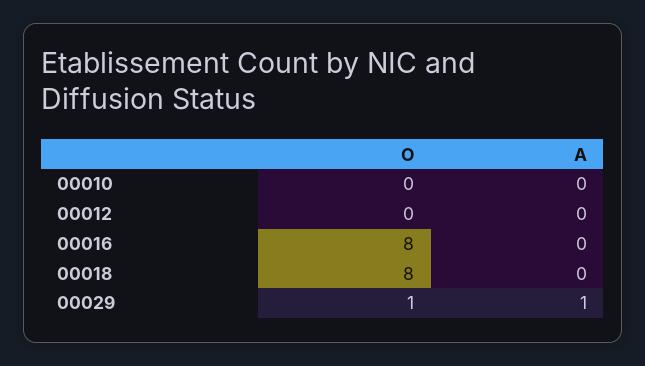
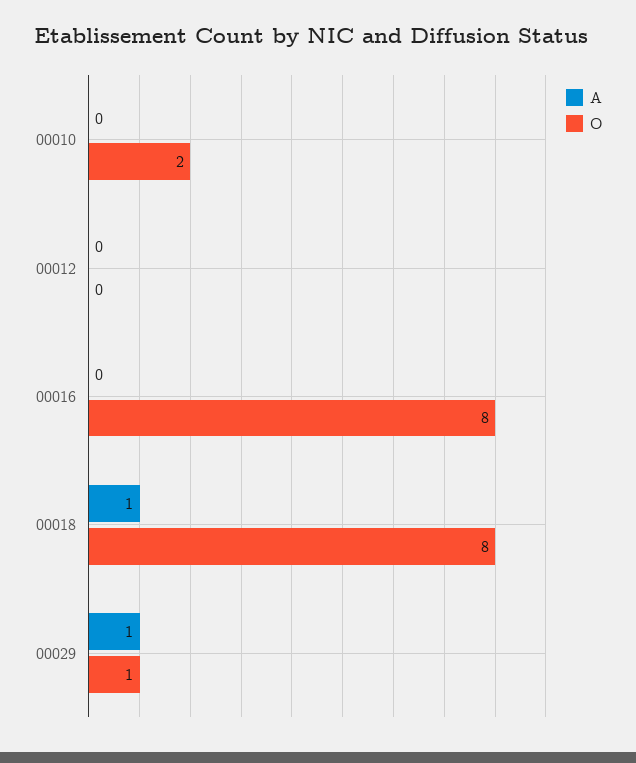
O, 00010: 0 -> 2
A, 00018: 0 -> 1

